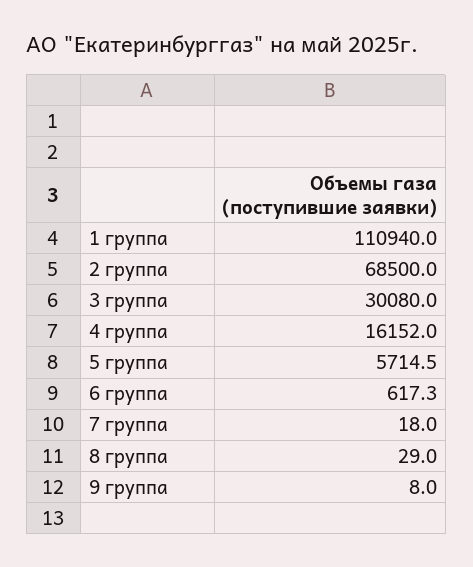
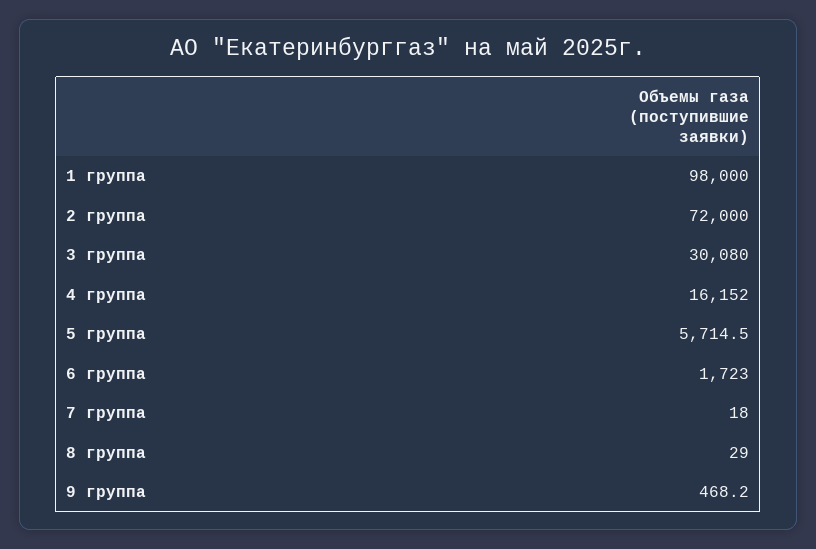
1 группа: 110940 -> 98000
2 группа: 68500 -> 72000
6 группа: 617.3 -> 1723
9 группа: 8 -> 468.2

